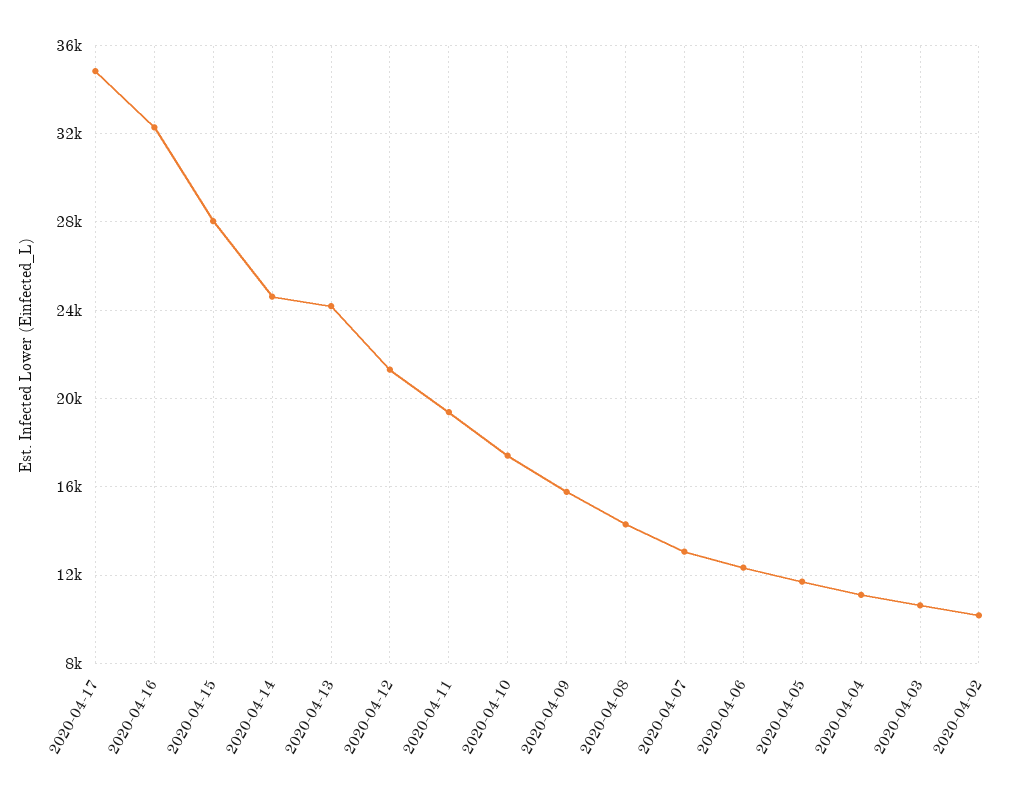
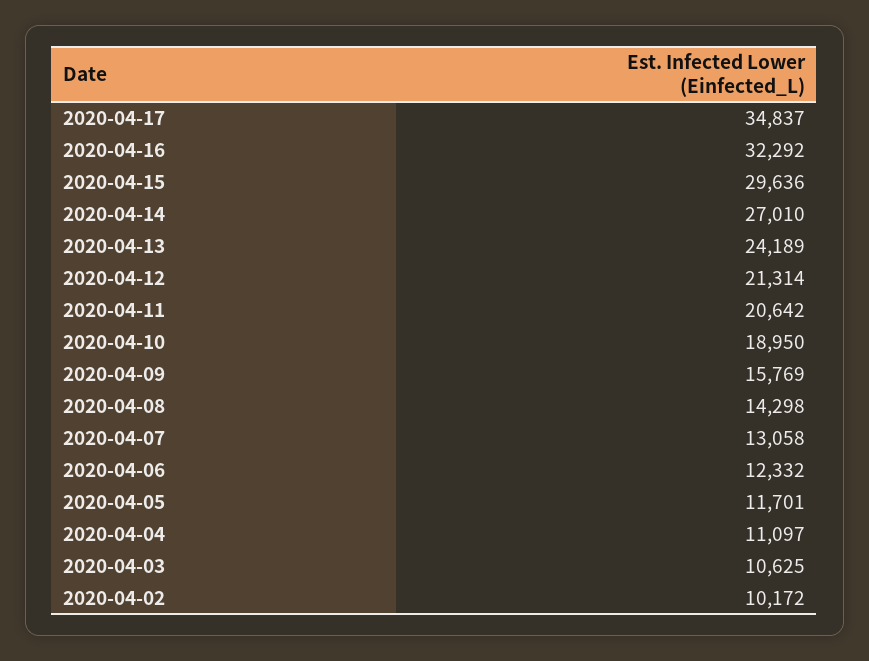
2020-04-15: 28000 -> 29636
2020-04-14: 24500 -> 27010
2020-04-11: 19500 -> 20642
2020-04-10: 17500 -> 18950

